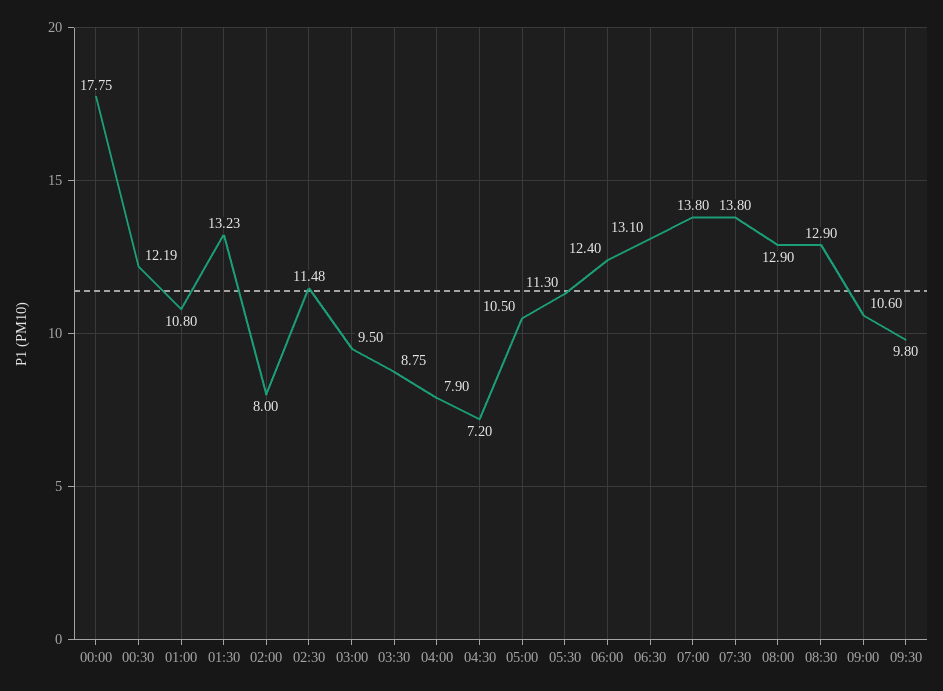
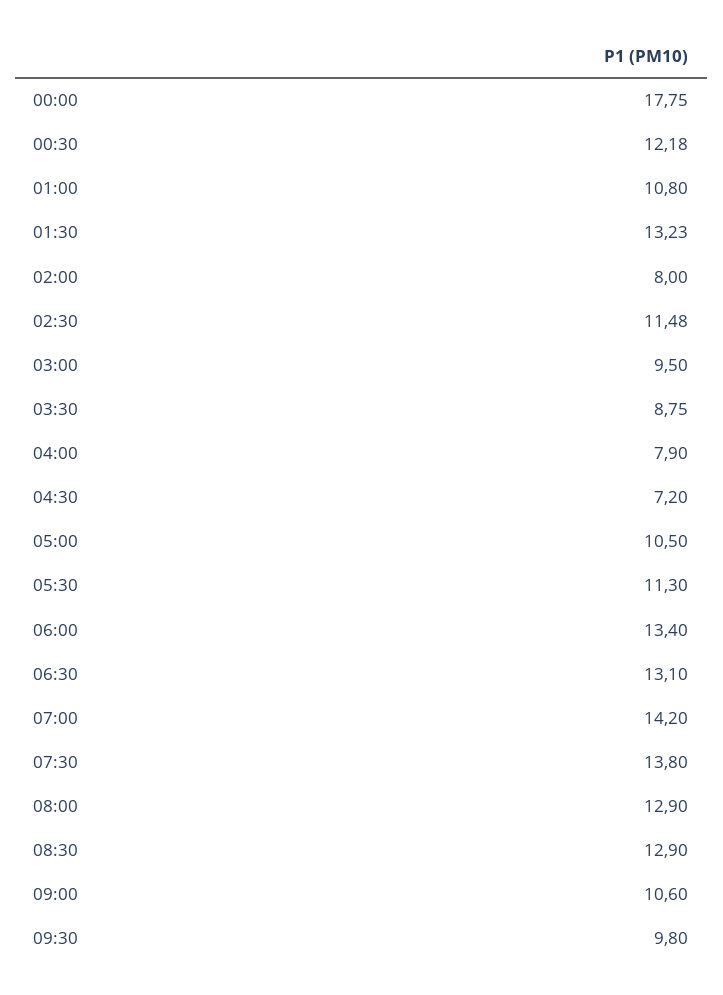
00:30: 12.19 -> 12.18
06:00: 12.4 -> 13.4
07:00: 13.8 -> 14.2

